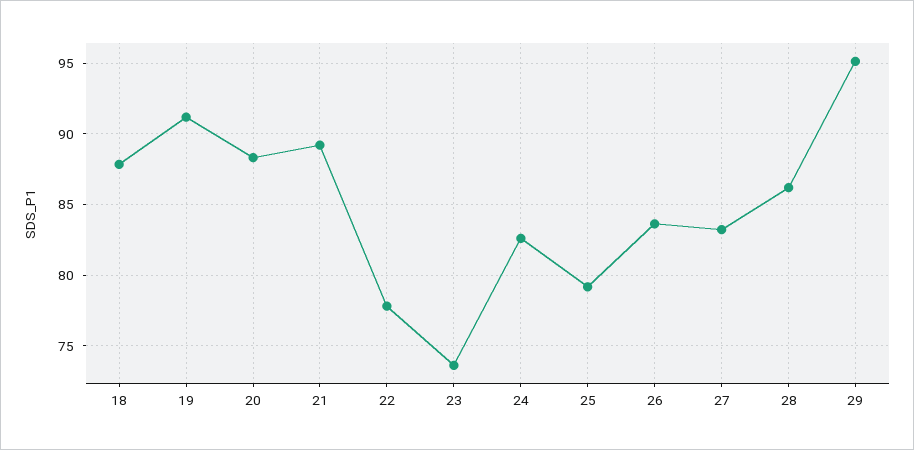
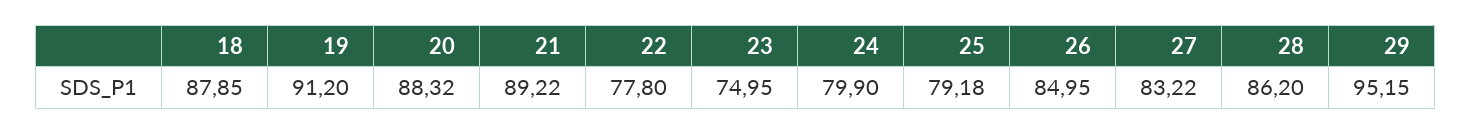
23: 73.5 -> 74.95
24: 82.5 -> 79.9
26: 83.5 -> 84.95

